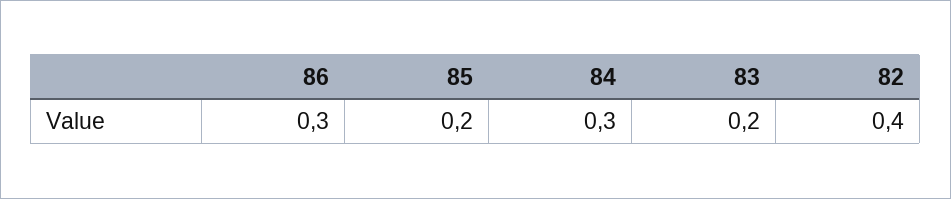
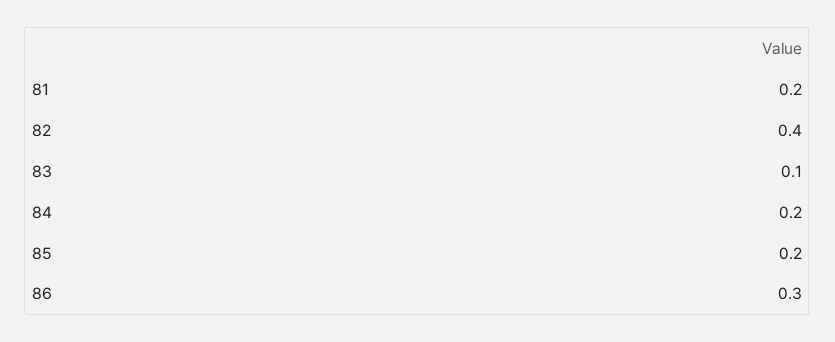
84: 0.3 -> 0.2
83: 0.2 -> 0.1
81: none -> 0.2

